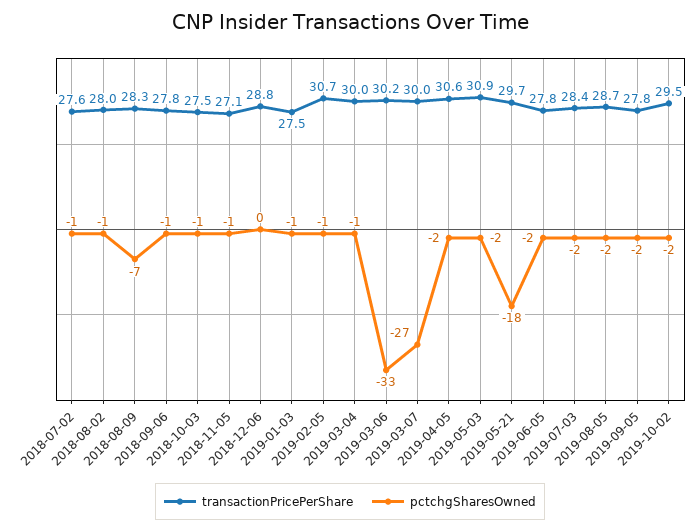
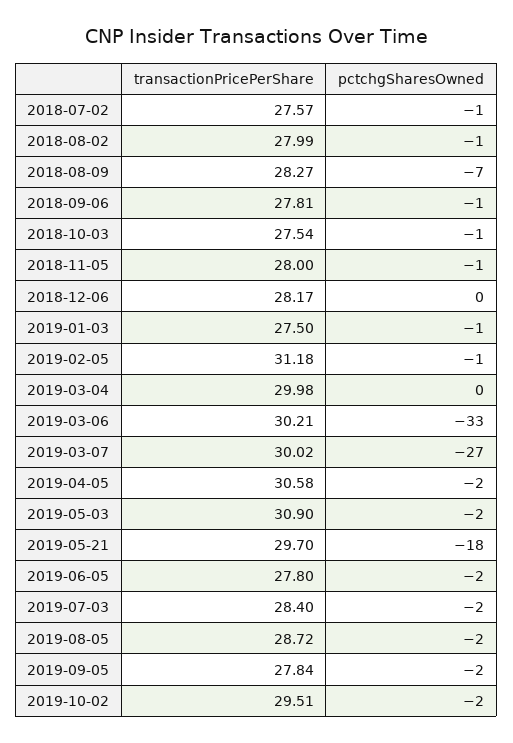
transactionPricePerShare, 2018-11-05: 27.1 -> 28
transactionPricePerShare, 2018-12-06: 28.8 -> 28.17
transactionPricePerShare, 2019-02-05: 30.7 -> 31.18
pctchgSharesOwned, 2019-03-04: -1 -> 0

